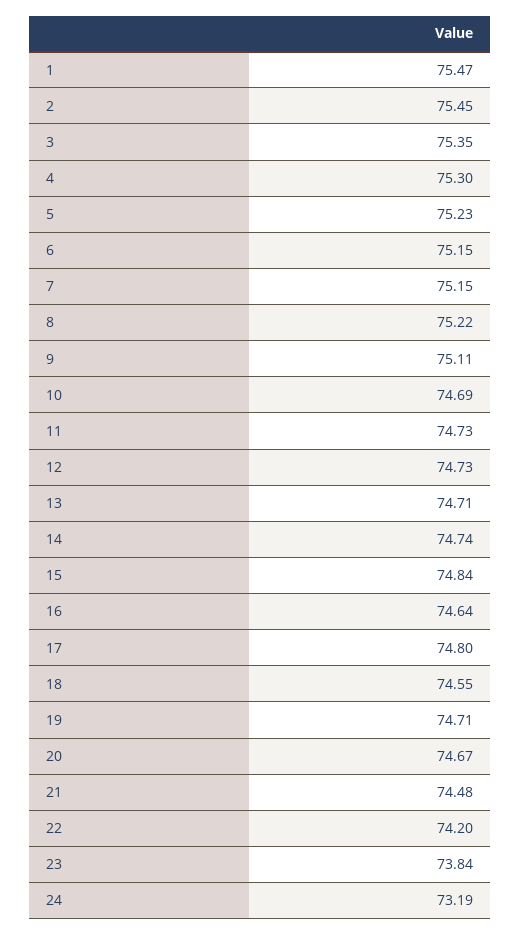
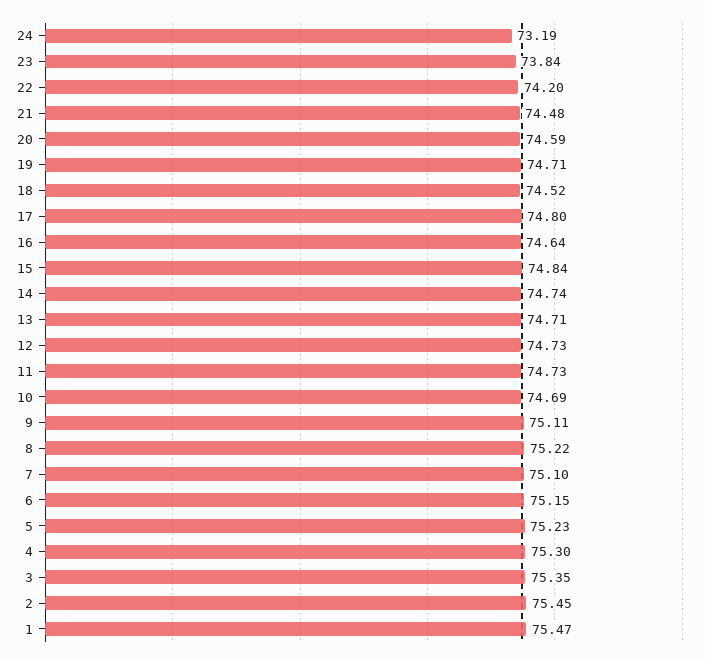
7: 75.15 -> 75.1
18: 74.55 -> 74.52
20: 74.67 -> 74.59

